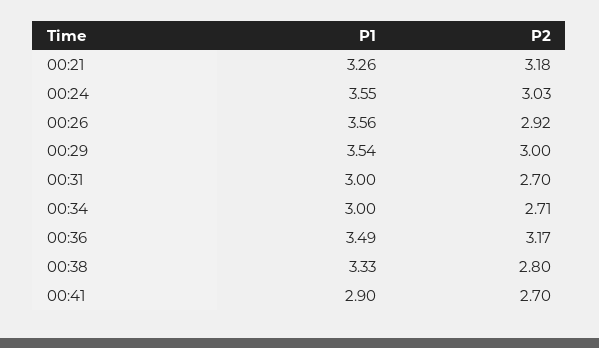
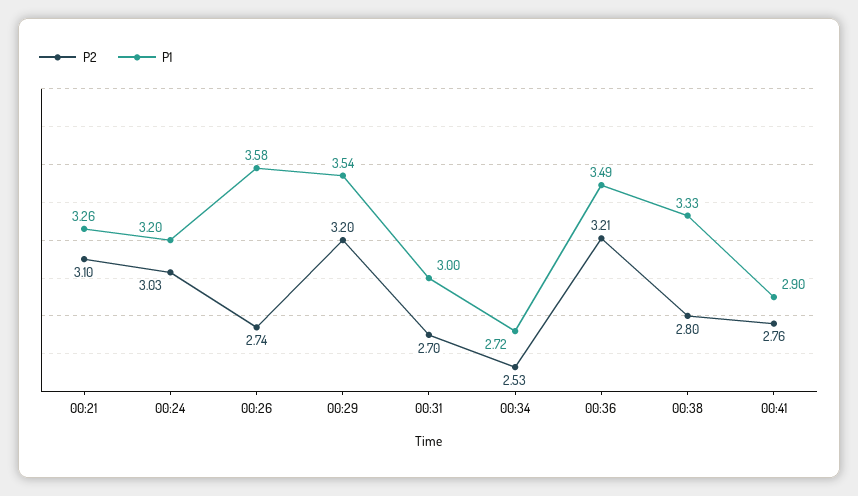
P2, 00:21: 3.18 -> 3.1
P1, 00:24: 3.55 -> 3.2
P1, 00:26: 3.56 -> 3.58
P2, 00:26: 2.92 -> 2.74
P2, 00:29: 3 -> 3.2
P1, 00:34: 3 -> 2.72
P2, 00:34: 2.71 -> 2.53
P2, 00:36: 3.17 -> 3.21
P2, 00:41: 2.7 -> 2.76

